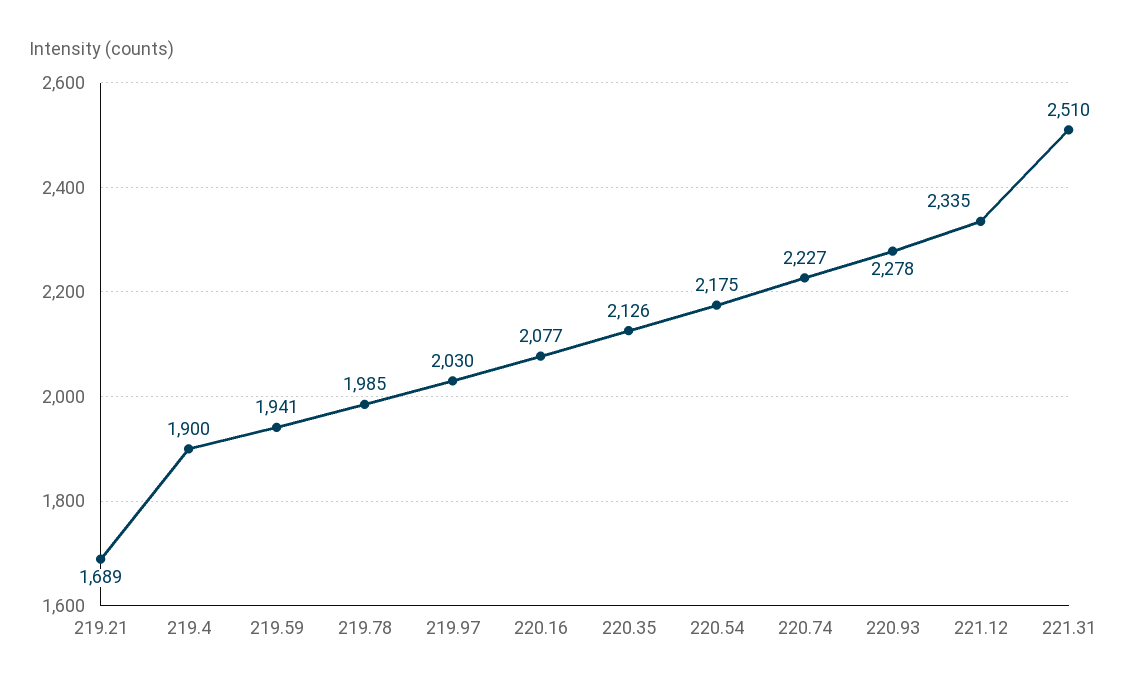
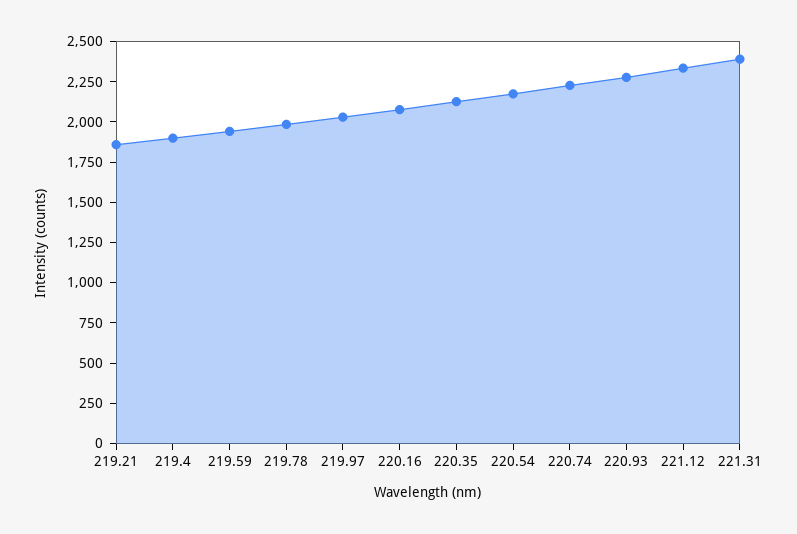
219.21: 1689 -> 1850
221.31: 2510 -> 2400

